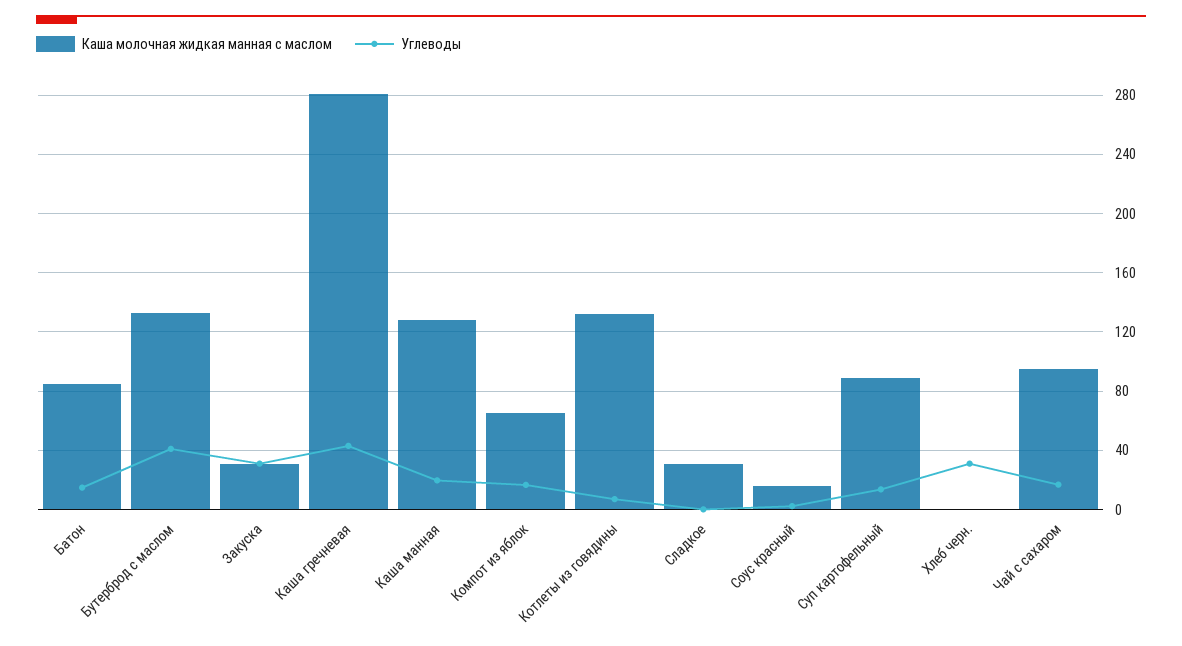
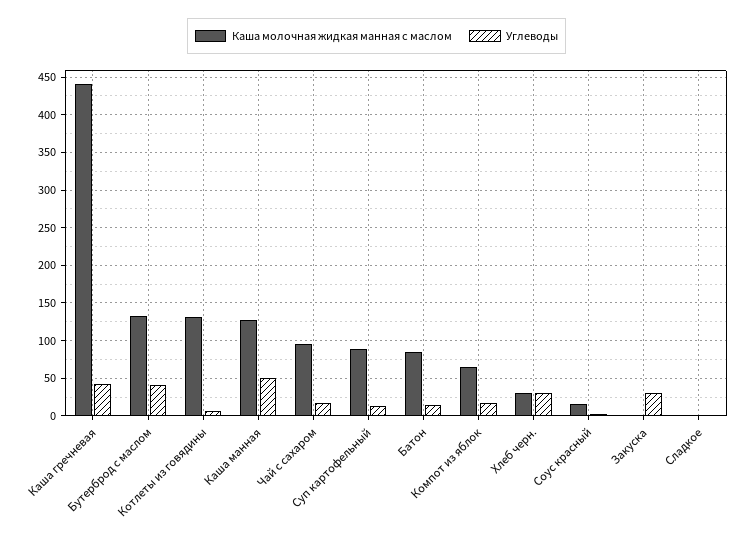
Каша молочная жидкая манная с маслом, Закуска: 30 -> 0
Каша молочная жидкая манная с маслом, Каша гречневая: 280 -> 440
Углеводы, Каша манная: 20 -> 50
Каша молочная жидкая манная с маслом, Сладкое: 30 -> 0
Каша молочная жидкая манная с маслом, Хлеб черн.: 0 -> 30

